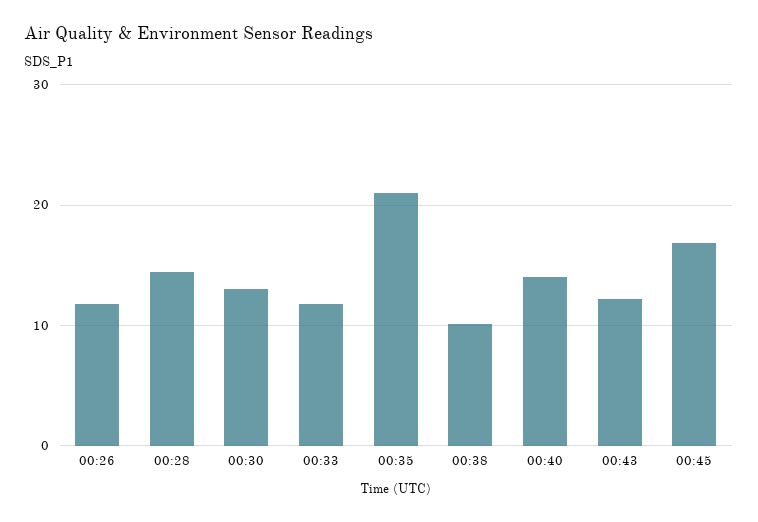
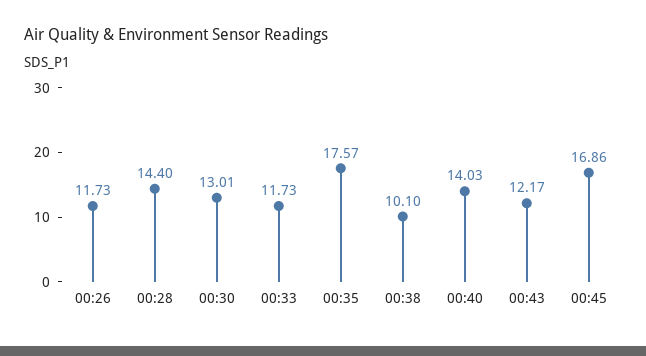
00:35: 21 -> 17.57

